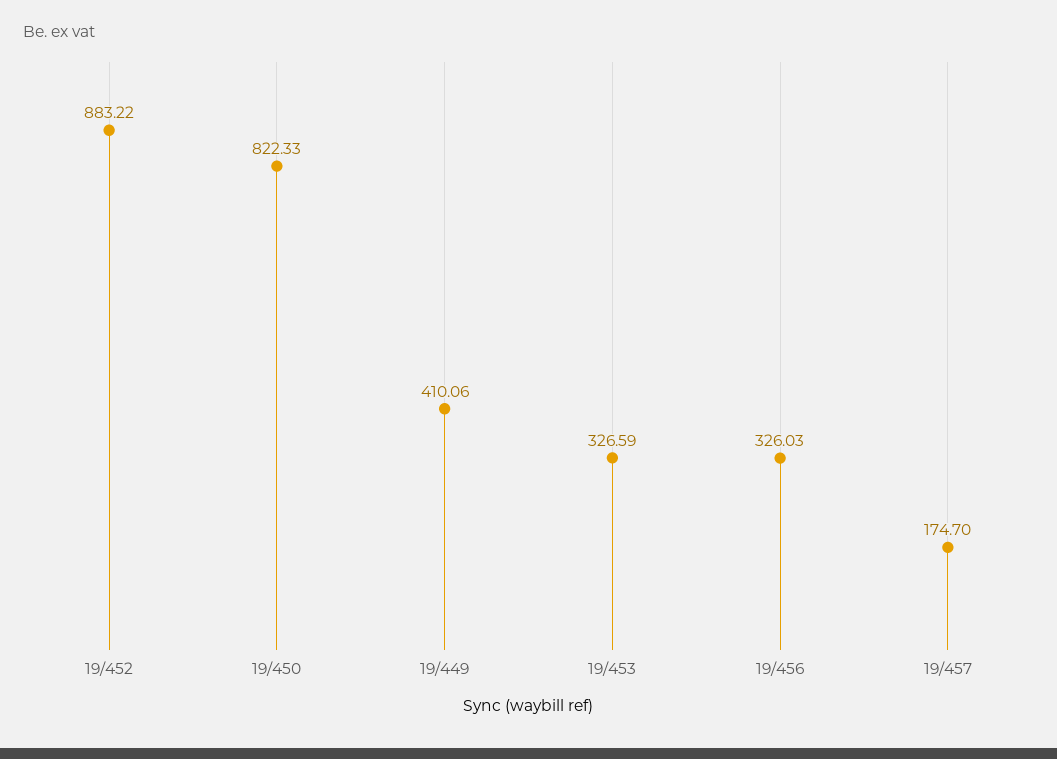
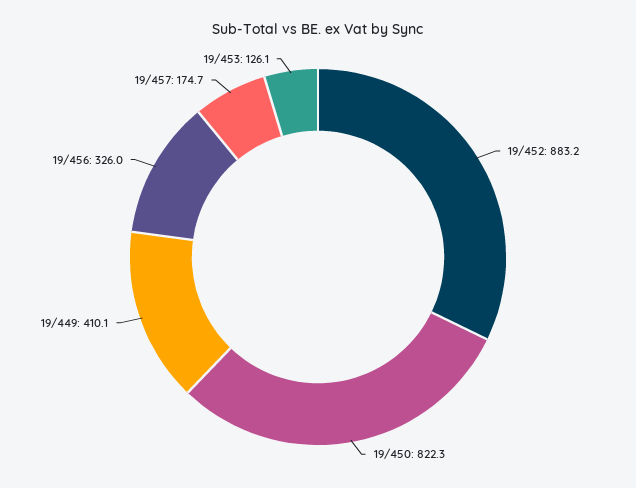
19/453: 326.59 -> 126.1

